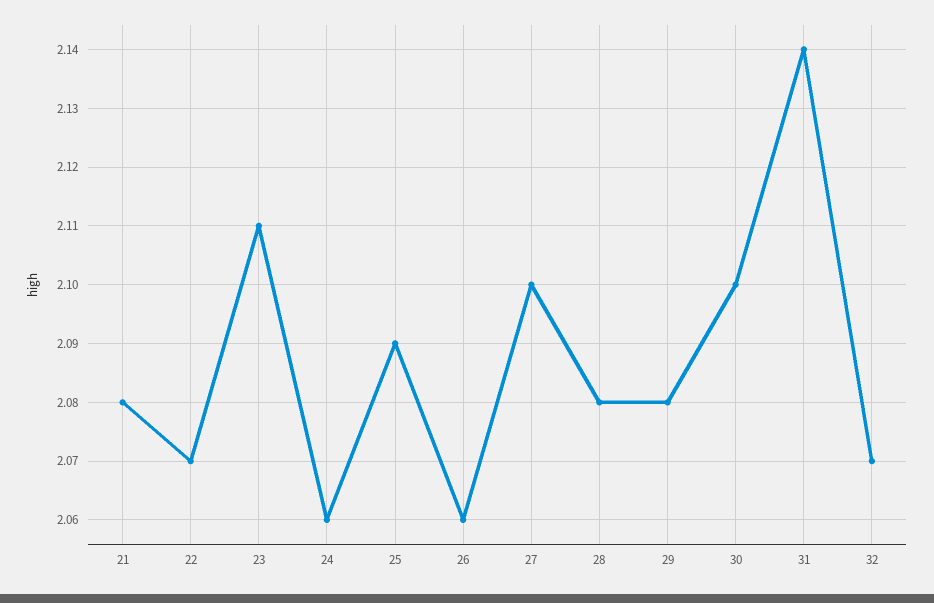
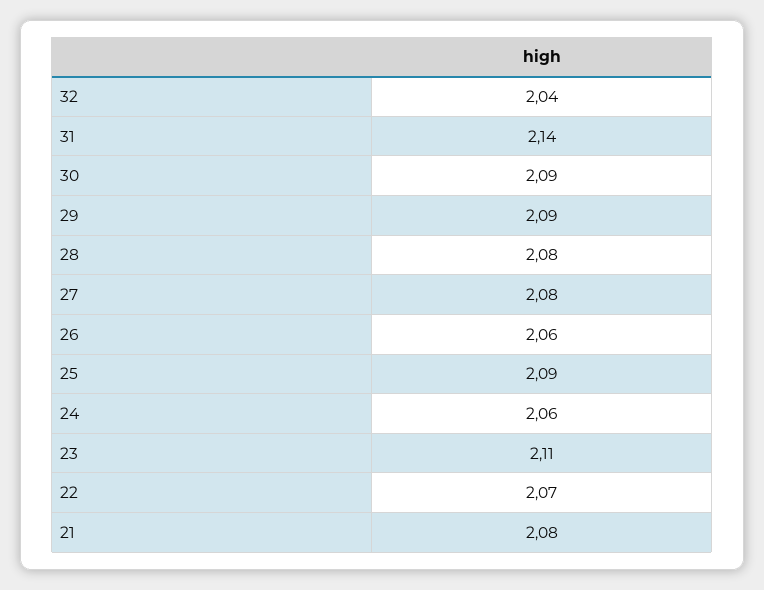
27: 2.1 -> 2.08
29: 2.08 -> 2.09
30: 2.1 -> 2.09
32: 2.07 -> 2.04

